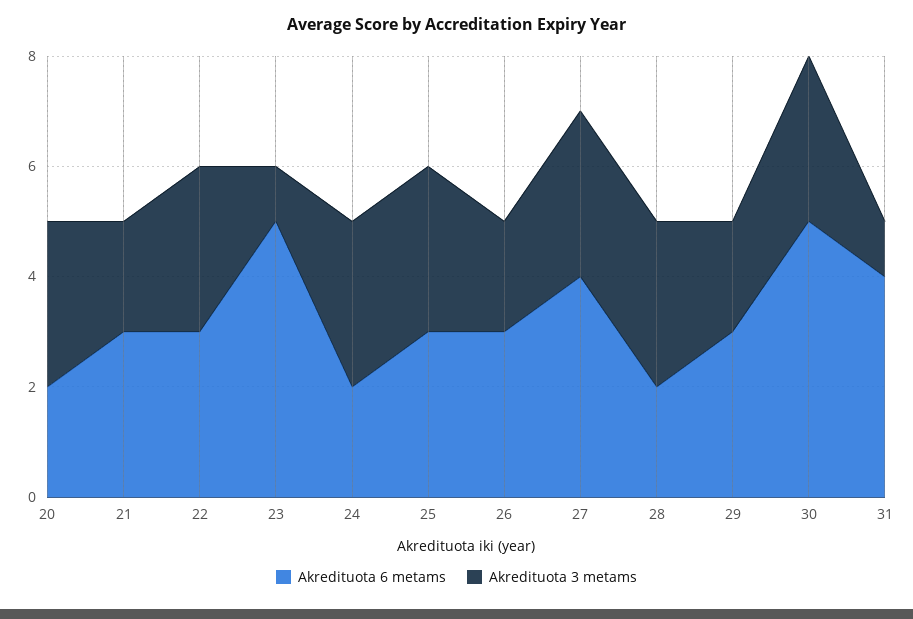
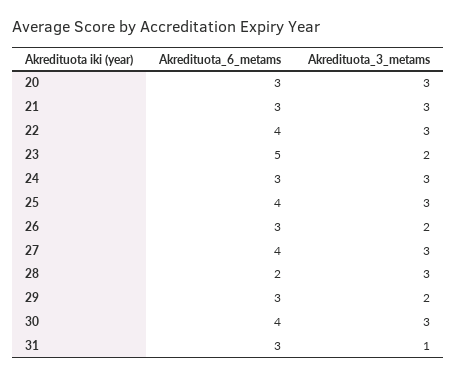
Akredituota 6 metams, 20: 2 -> 3
Akredituota 3 metams, 21: 2 -> 3
Akredituota 6 metams, 22: 3 -> 4
Akredituota 3 metams, 23: 1 -> 2
Akredituota 6 metams, 24: 2 -> 3
Akredituota 6 metams, 25: 3 -> 4
Akredituota 6 metams, 30: 5 -> 4
Akredituota 6 metams, 31: 4 -> 3

